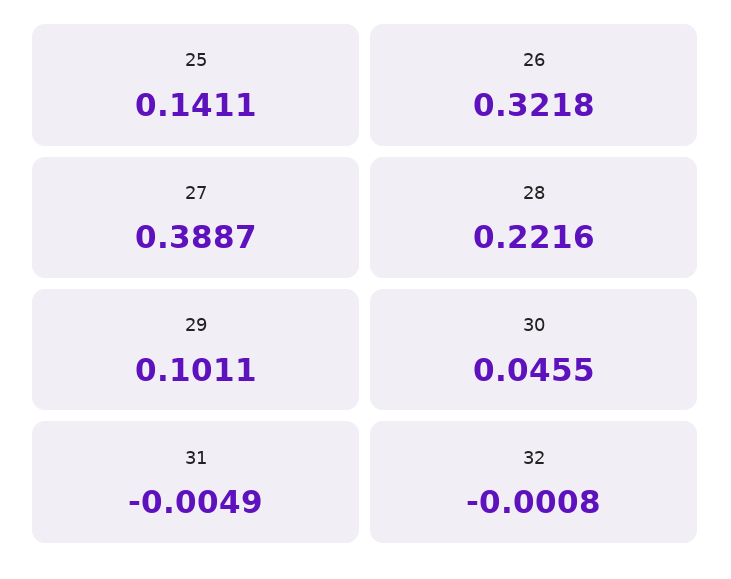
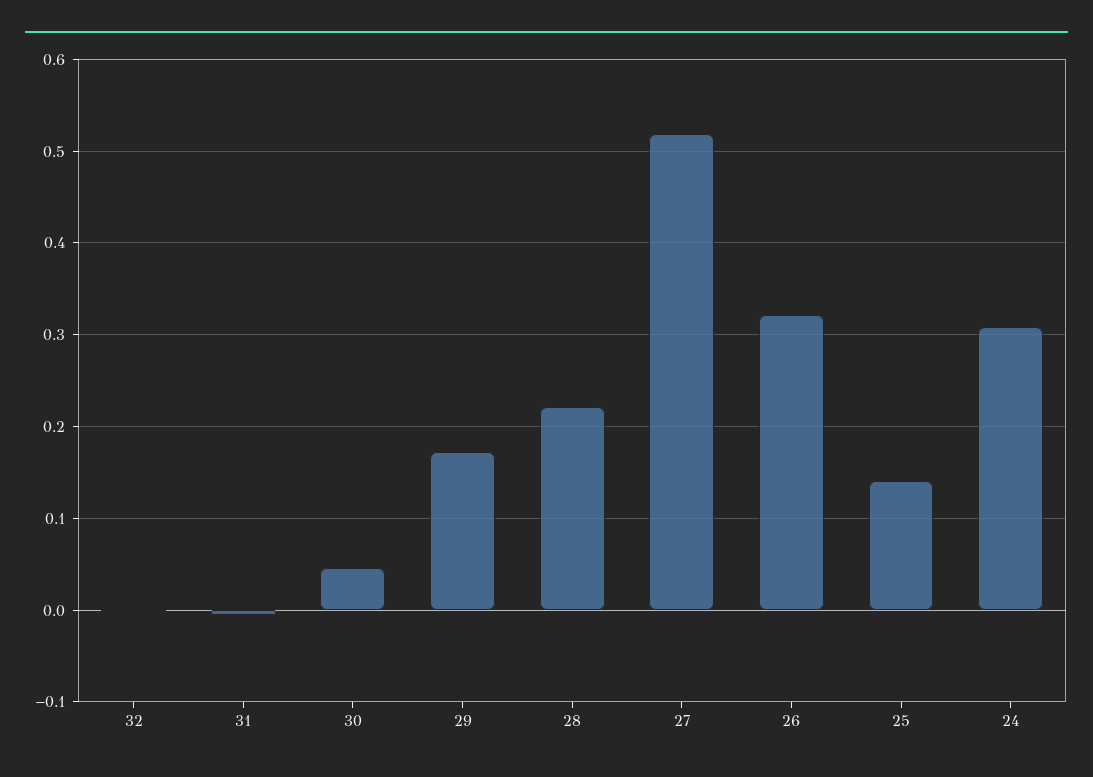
27: 0.3887 -> 0.52
29: 0.1011 -> 0.17
24: none -> 0.31

